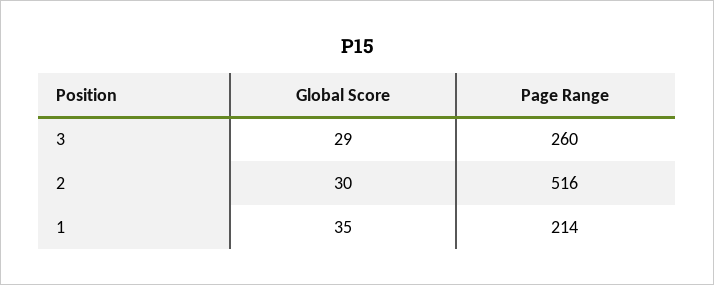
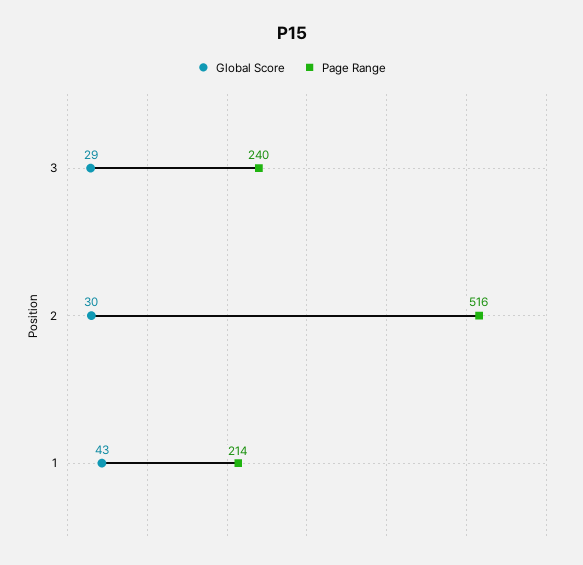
Page Range, 3: 260 -> 240
Global Score, 1: 35 -> 43

